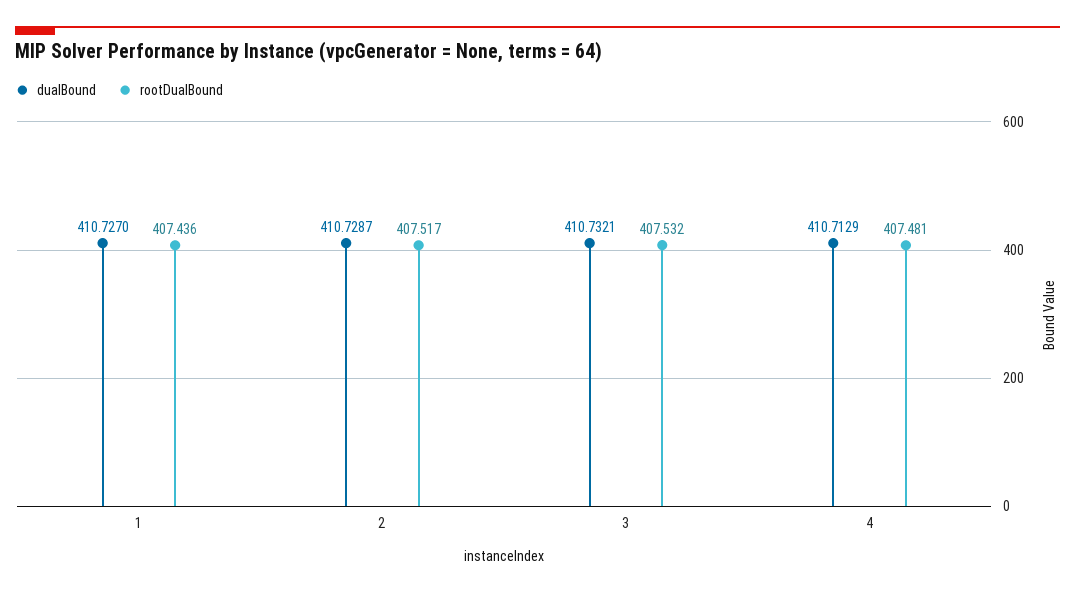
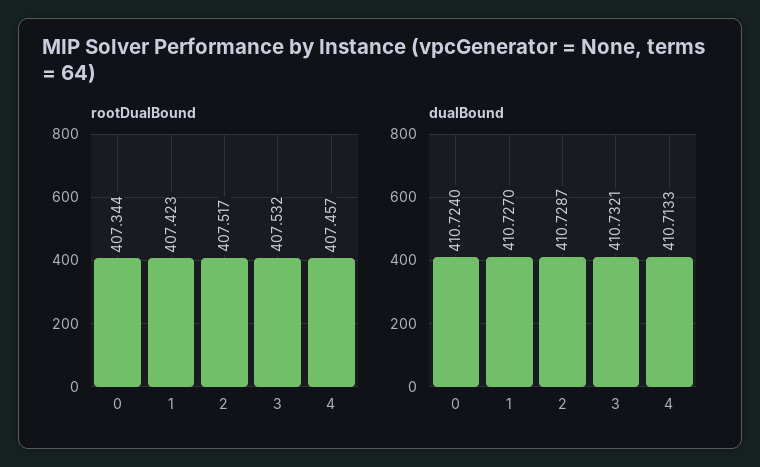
rootDualBound, 1: 407.436 -> 407.423
dualBound, 4: 410.7129 -> 410.7133
rootDualBound, 4: 407.481 -> 407.457
rootDualBound, 0: none -> 407.344
dualBound, 0: none -> 410.724

